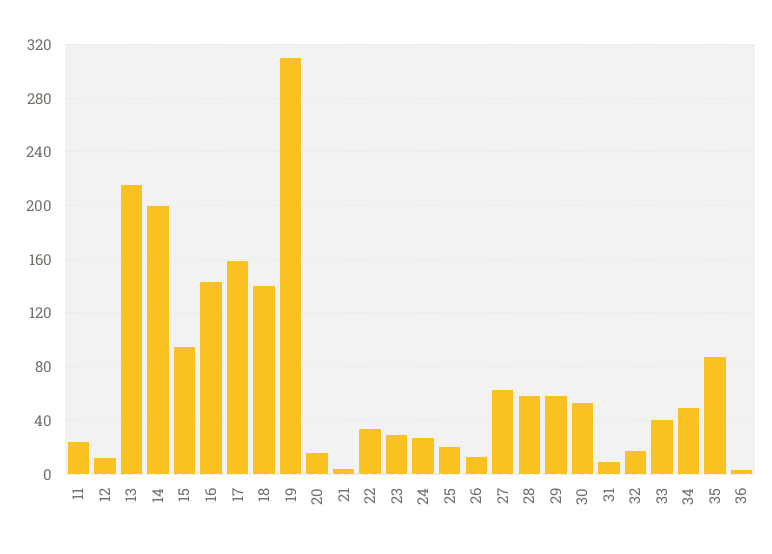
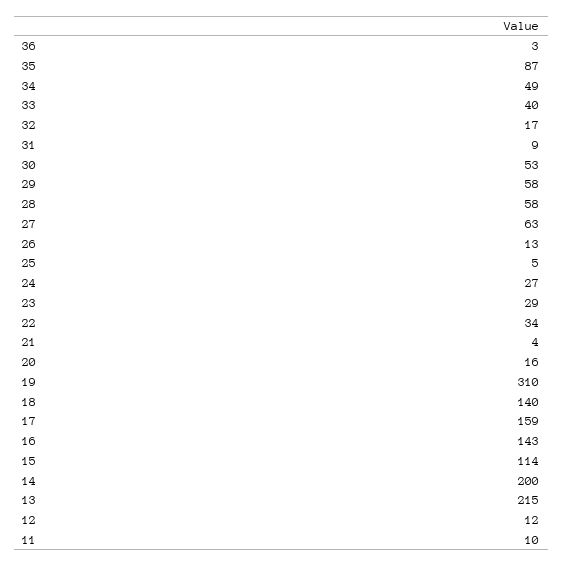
11: 25 -> 10
15: 95 -> 114
25: 20 -> 5

